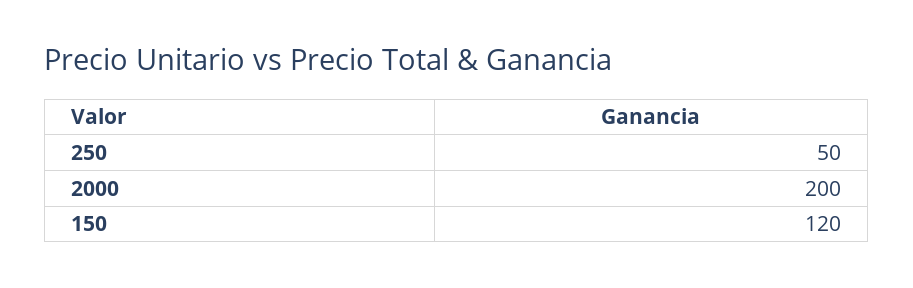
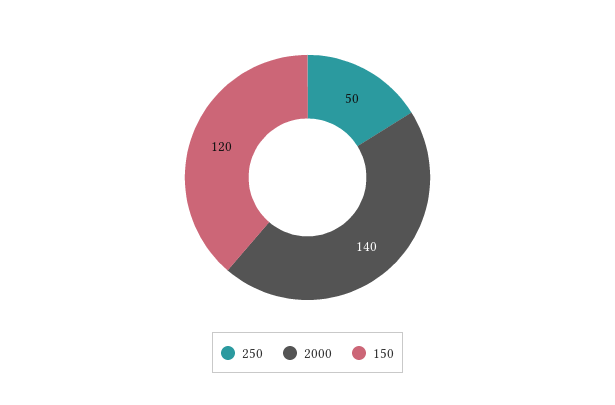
2000: 200 -> 140

